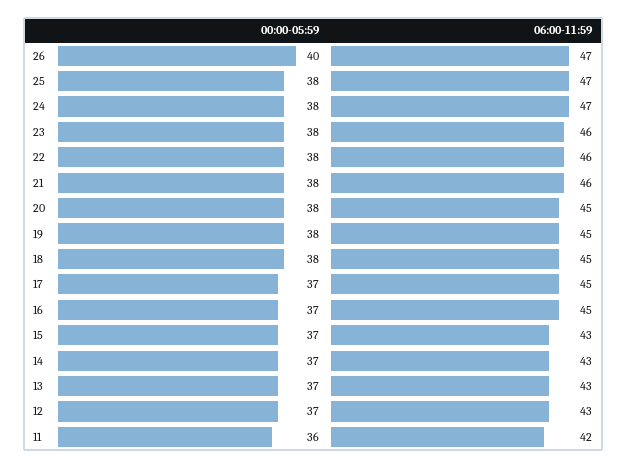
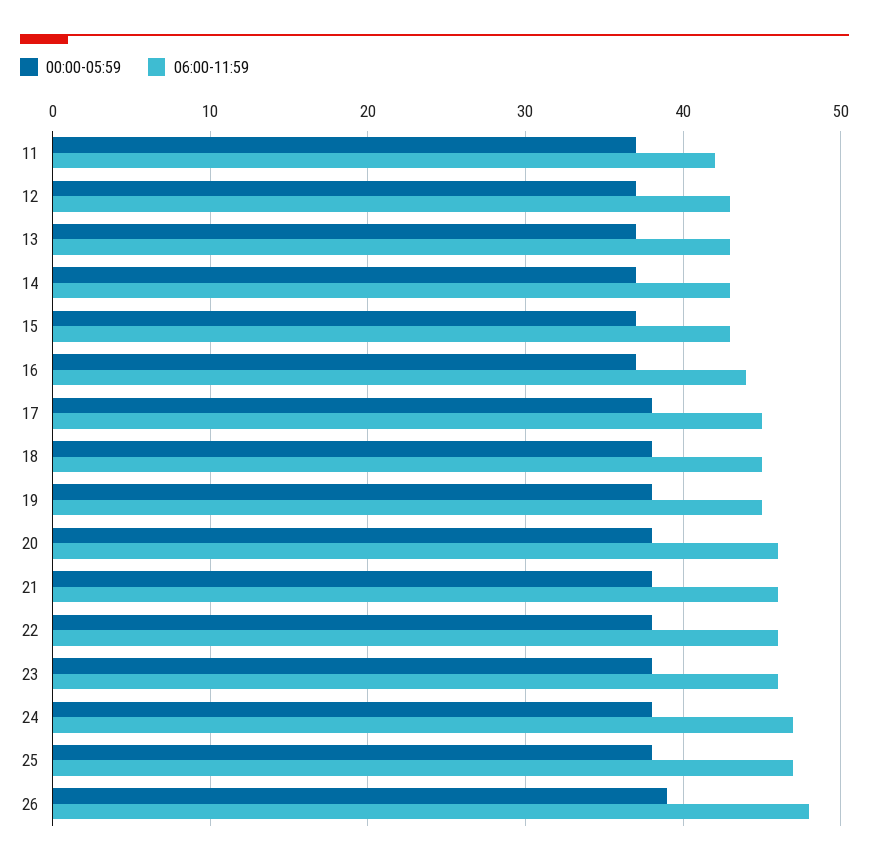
00:00-05:59, 26: 40 -> 39
06:00-11:59, 26: 47 -> 48
06:00-11:59, 20: 45 -> 46
00:00-05:59, 17: 37 -> 38
06:00-11:59, 16: 45 -> 44
00:00-05:59, 11: 36 -> 37

